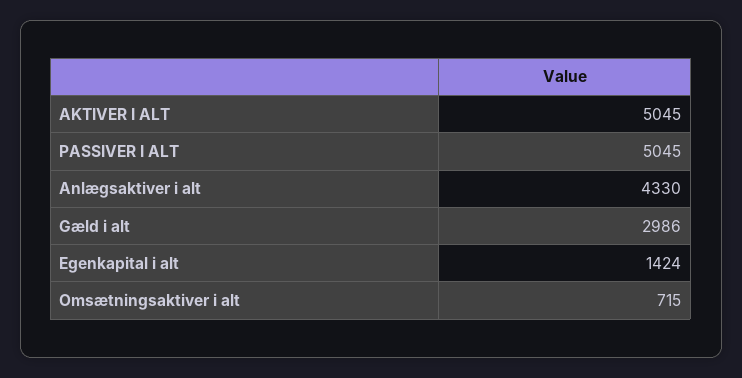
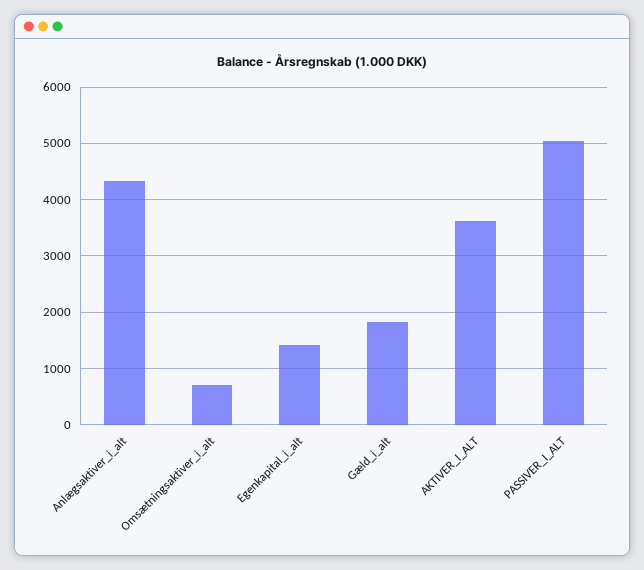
AKTIVER I ALT: 5045 -> 3600
Gæld i alt: 2986 -> 1800

